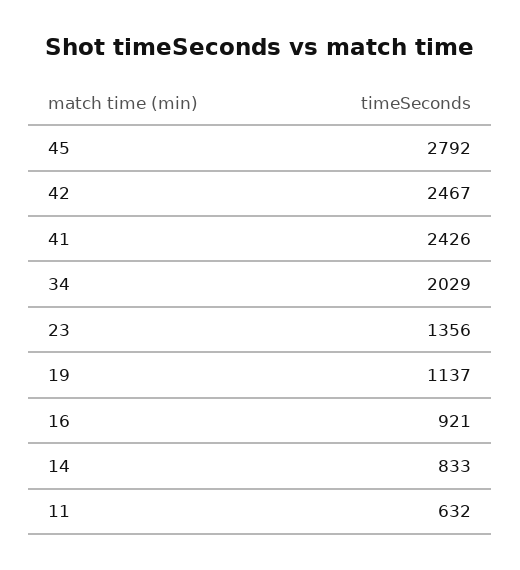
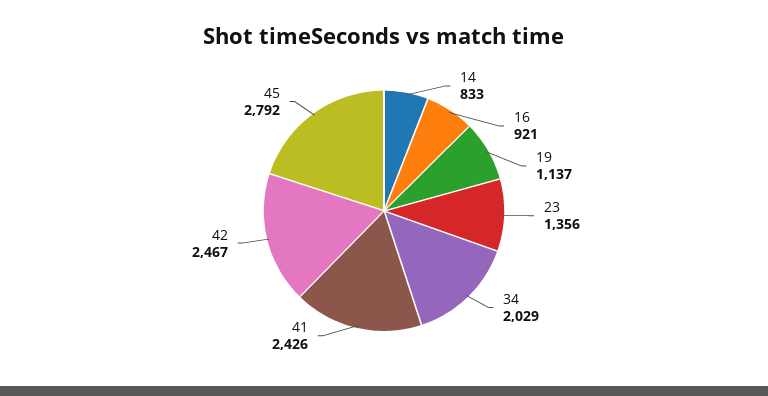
11: 632 -> none

